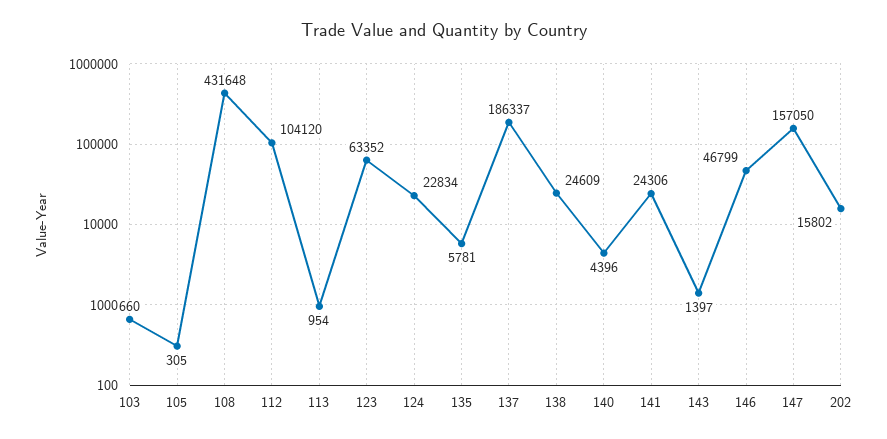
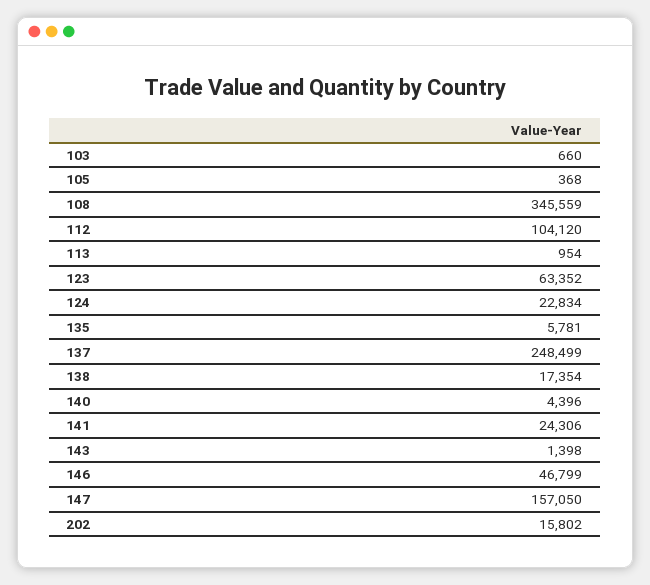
105: 305 -> 368
108: 431648 -> 345559
137: 186337 -> 248499
138: 24609 -> 17354
143: 1397 -> 1398

